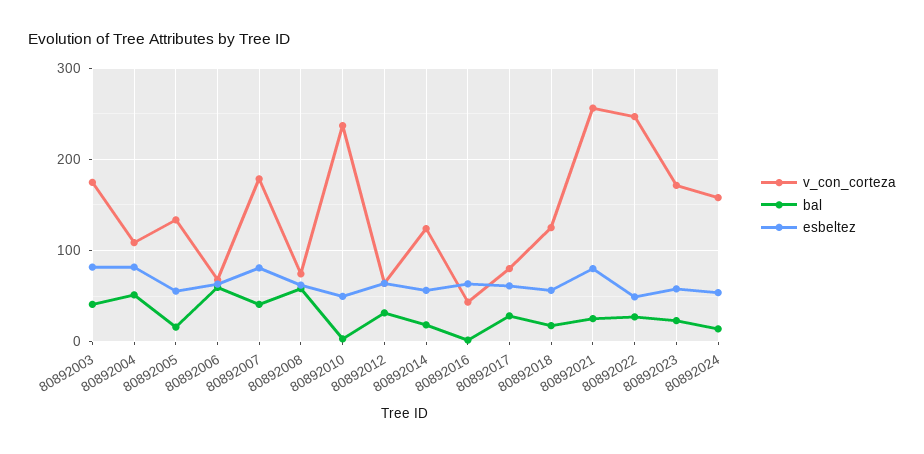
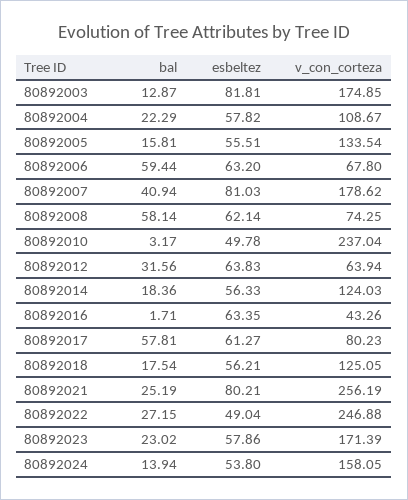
bal, 80892003: 40 -> 12.87
bal, 80892004: 50 -> 22.29
esbeltez, 80892004: 80 -> 57.82
bal, 80892017: 30 -> 57.81

